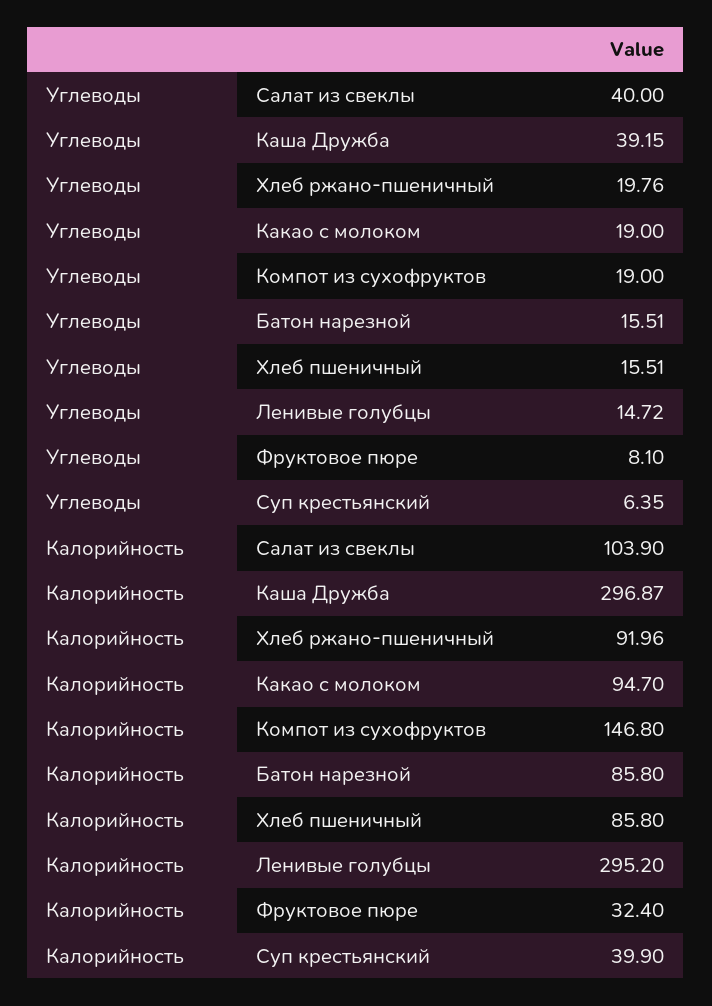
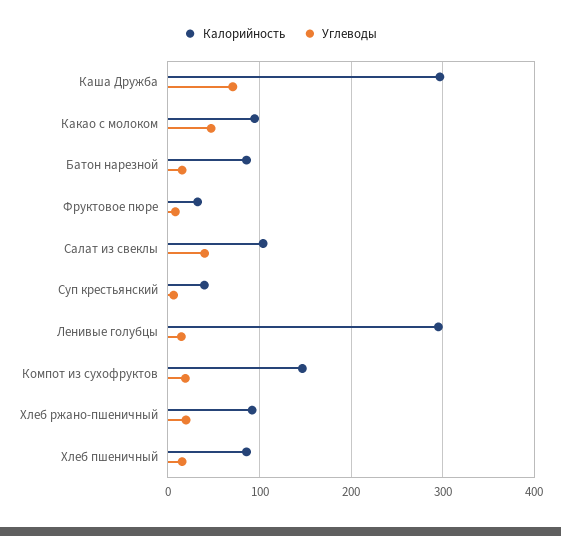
Углеводы, Каша Дружба: 39.15 -> 70
Углеводы, Какао с молоком: 19 -> 50

